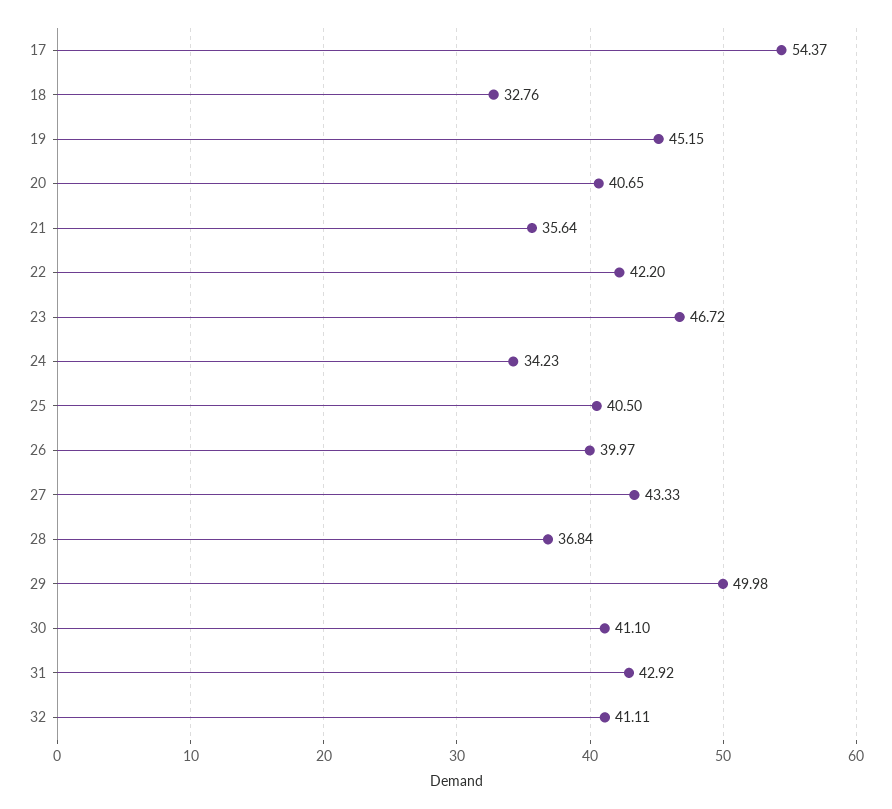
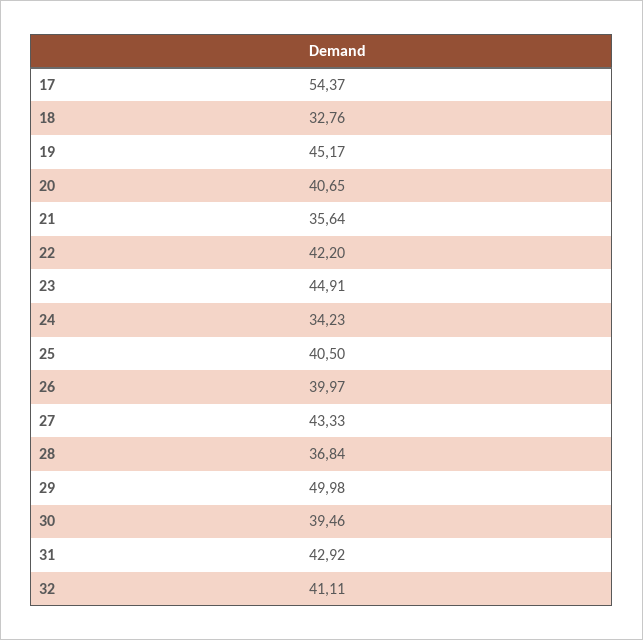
19: 45.15 -> 45.17
23: 46.72 -> 44.91
30: 41.1 -> 39.46

